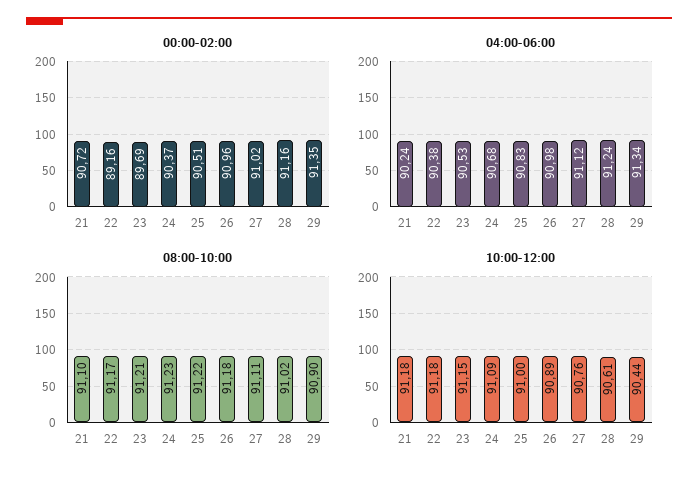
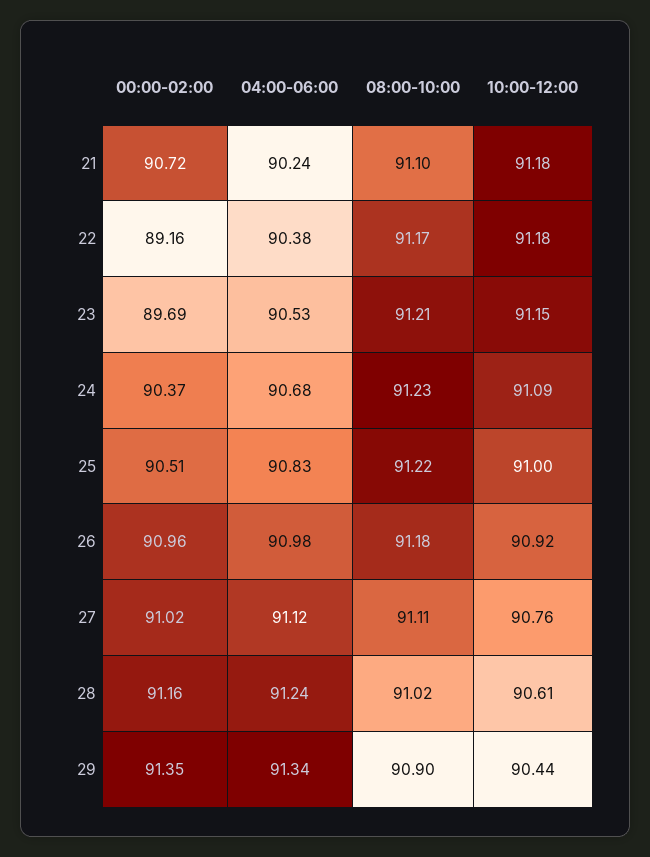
10:00-12:00, 26: 90.89 -> 90.92

